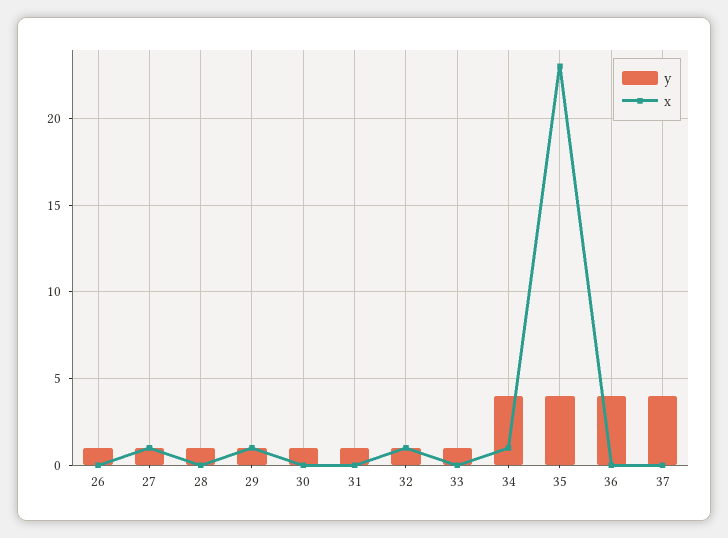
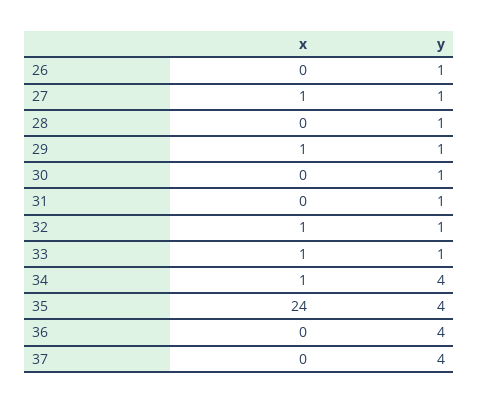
x, 33: 0 -> 1
x, 35: 23 -> 24

